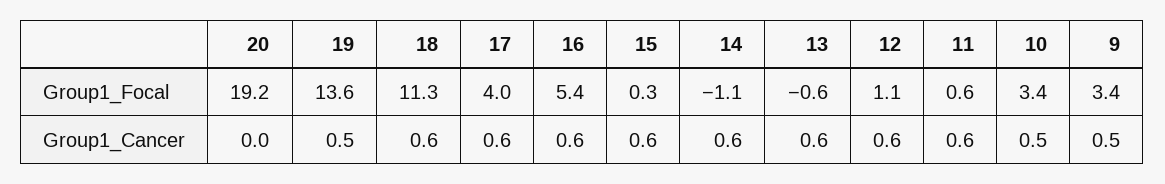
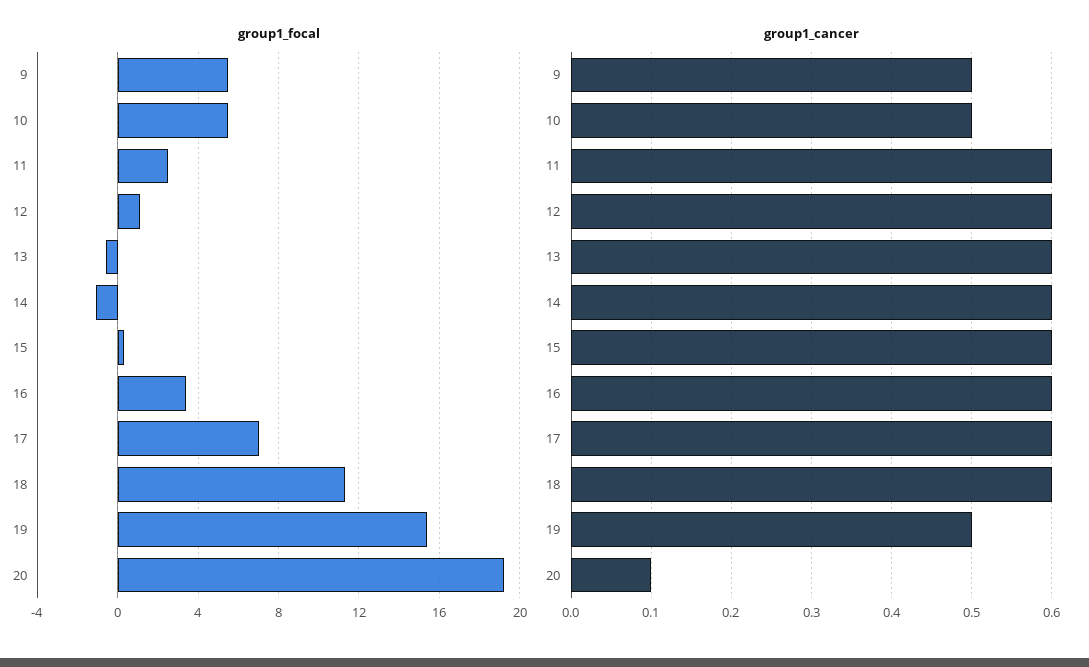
Group1_Focal, 19: 13.6 -> 15.5
Group1_Focal, 17: 4 -> 7
Group1_Focal, 16: 5.4 -> 3.5
Group1_Focal, 11: 0.6 -> 2.5
Group1_Focal, 10: 3.4 -> 5.5
Group1_Focal, 9: 3.4 -> 5.5
Group1_Cancer, 20: 0 -> 0.1

